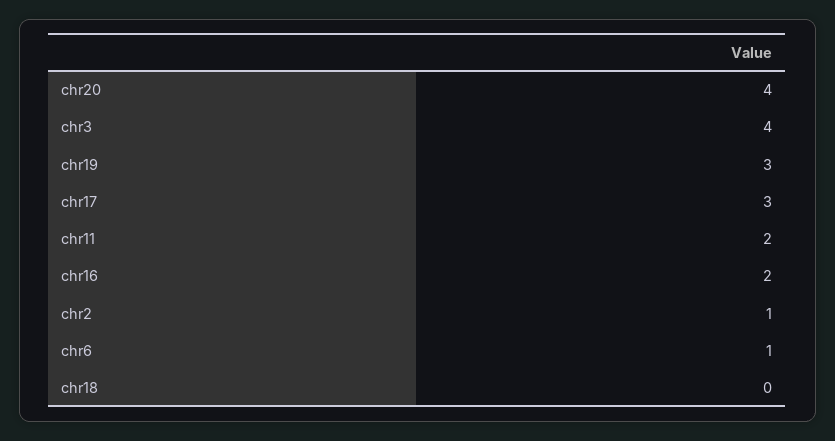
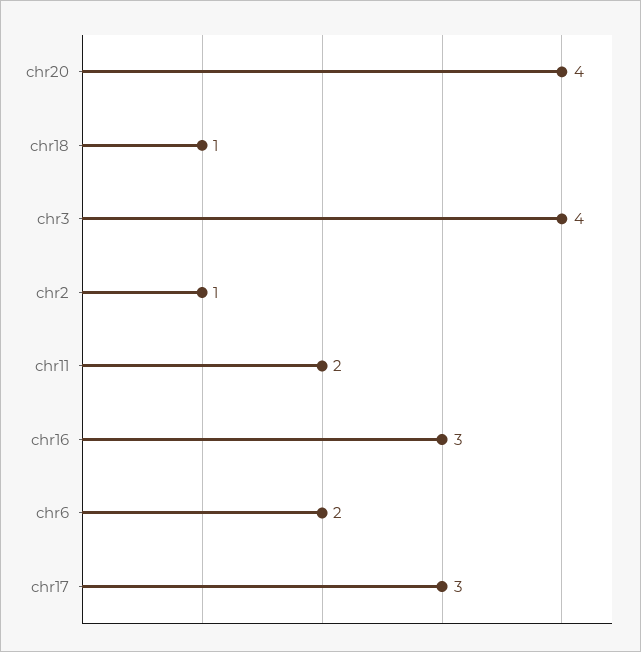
chr19: 3 -> none
chr16: 2 -> 3
chr6: 1 -> 2
chr18: 0 -> 1

